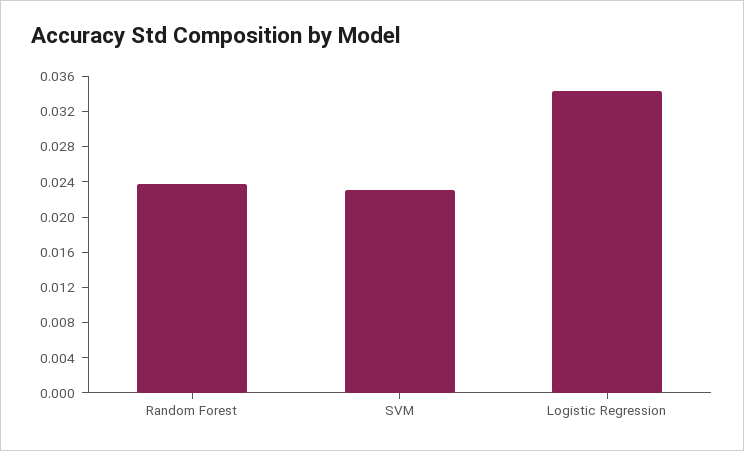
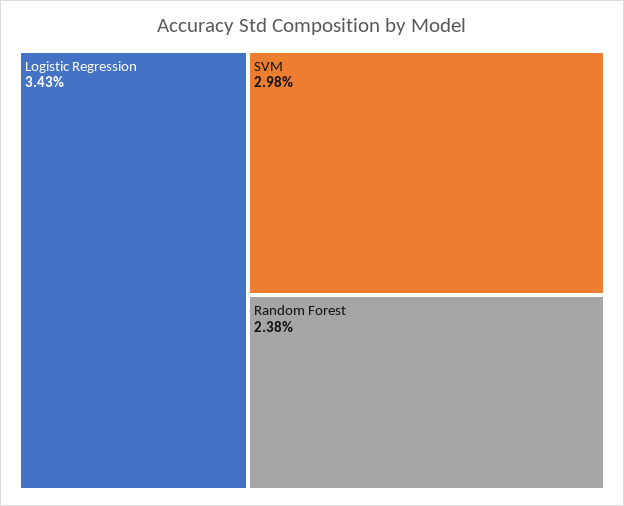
SVM: 0.023 -> 0.0298

